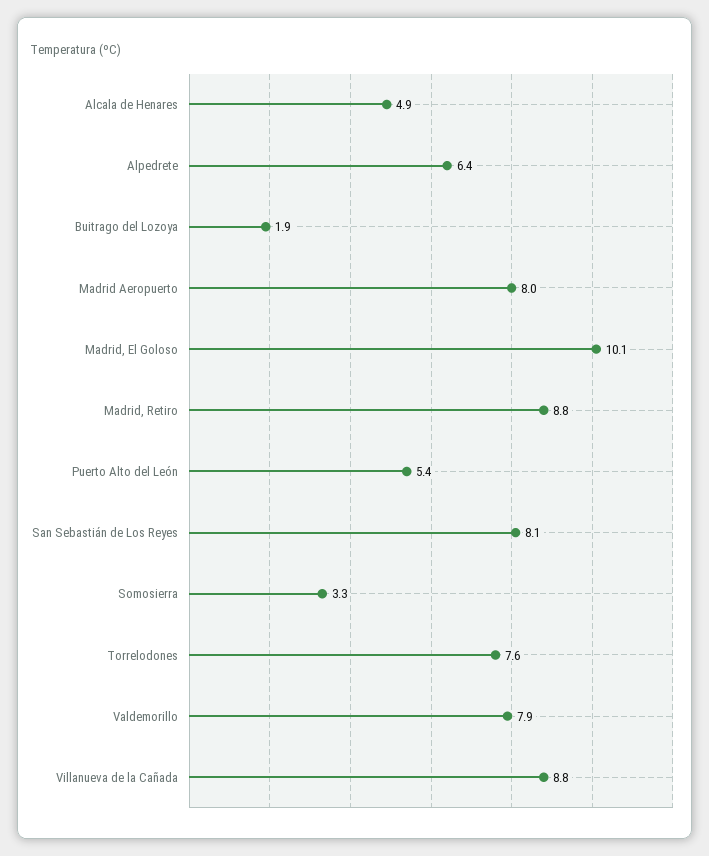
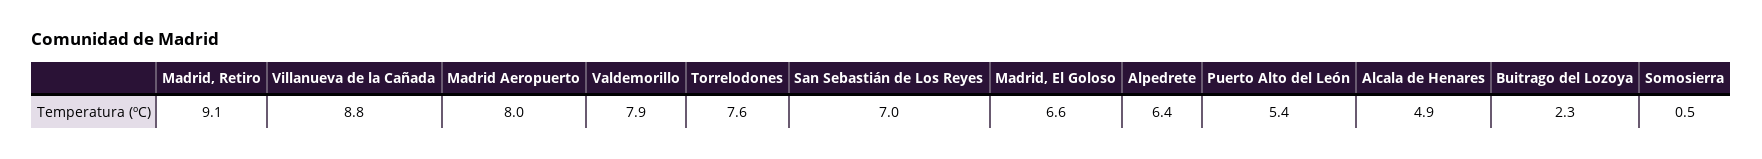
Buitrago del Lozoya: 1.9 -> 2.3
Madrid, El Goloso: 10.1 -> 6.6
Madrid, Retiro: 8.8 -> 9.1
San Sebastián de Los Reyes: 8.1 -> 7
Somosierra: 3.3 -> 0.5

